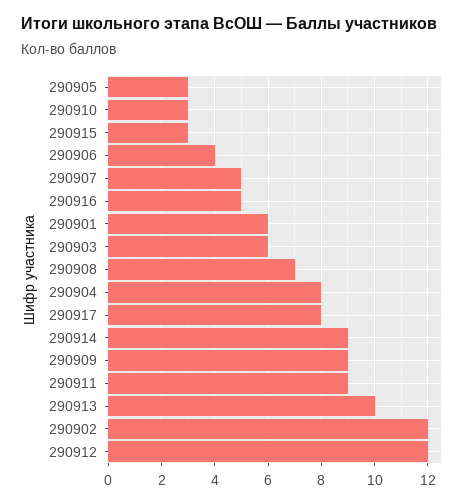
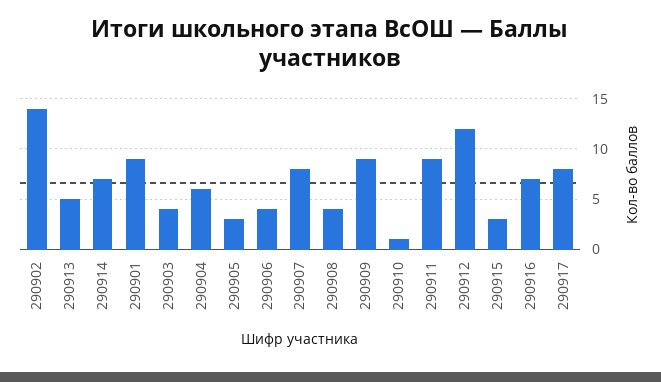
290910: 3 -> 1
290907: 5 -> 8
290916: 5 -> 7
290901: 6 -> 9
290903: 6 -> 4
290908: 7 -> 4
290904: 8 -> 6
290914: 9 -> 7
290913: 10 -> 5
290902: 12 -> 14

